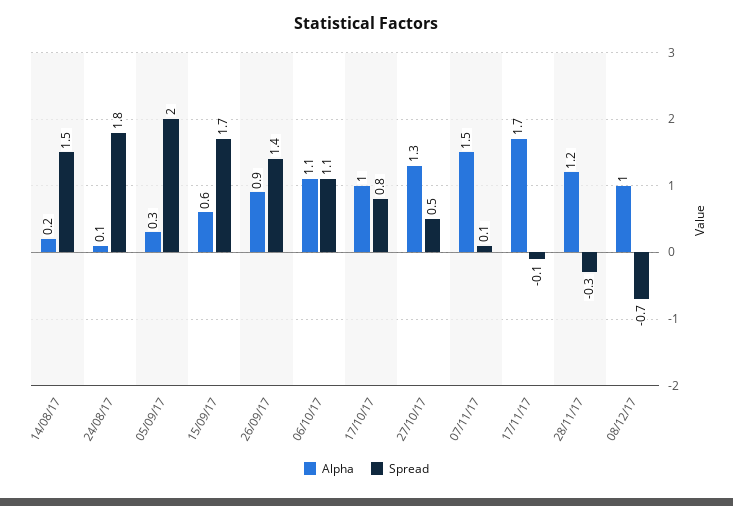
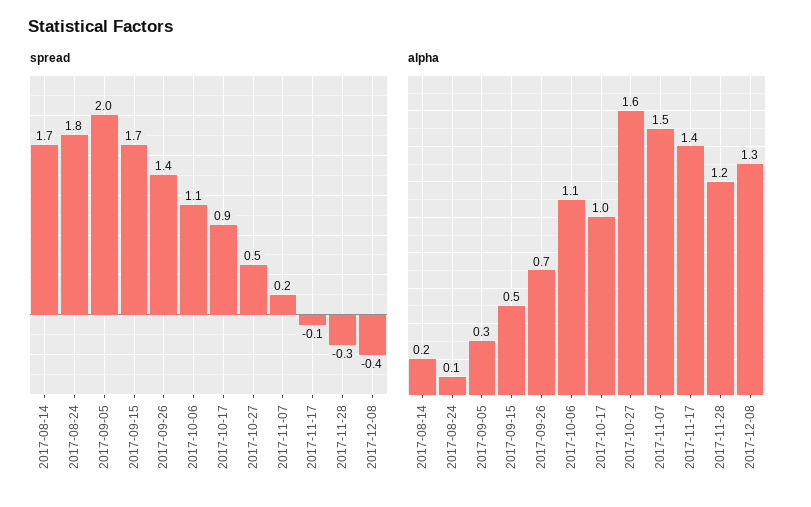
Spread, 14/08/17: 1.5 -> 1.7
Alpha, 15/09/17: 0.6 -> 0.5
Alpha, 26/09/17: 0.9 -> 0.7
Spread, 17/10/17: 0.8 -> 0.9
Alpha, 27/10/17: 1.3 -> 1.6
Spread, 07/11/17: 0.1 -> 0.2
Alpha, 17/11/17: 1.7 -> 1.4
Alpha, 08/12/17: 1 -> 1.3
Spread, 08/12/17: -0.7 -> -0.4

